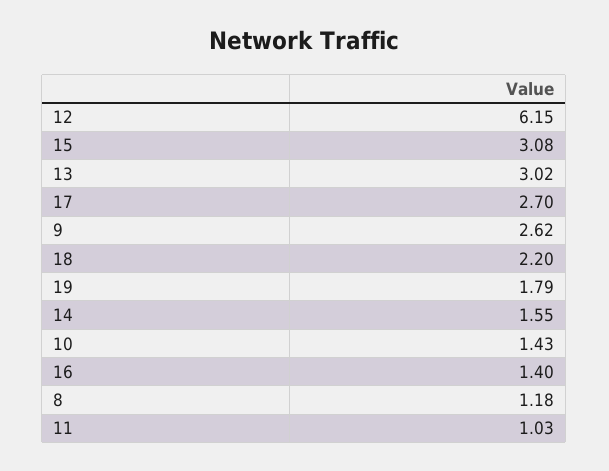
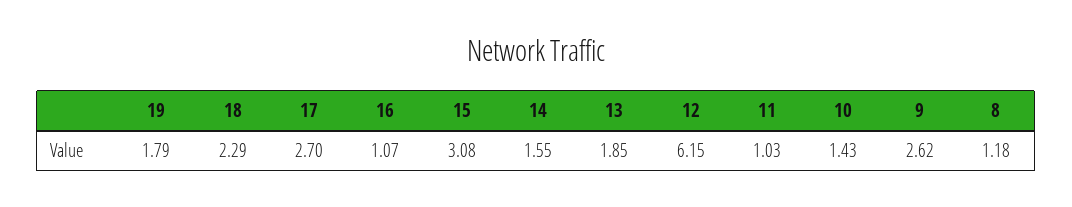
13: 3.02 -> 1.85
18: 2.2 -> 2.29
16: 1.4 -> 1.07

